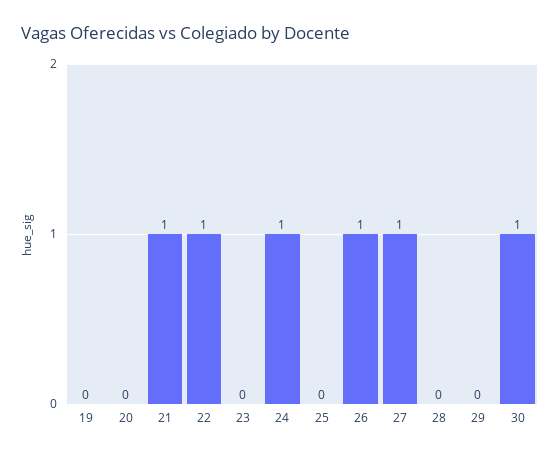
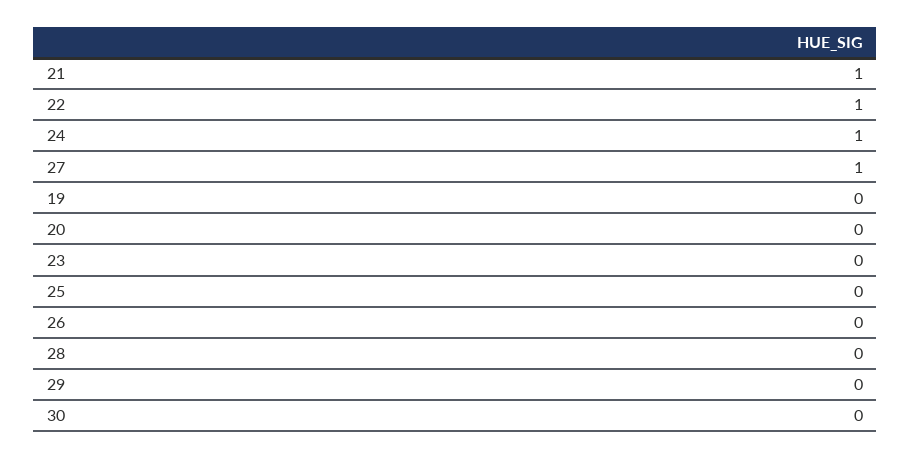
26: 1 -> 0
30: 1 -> 0

